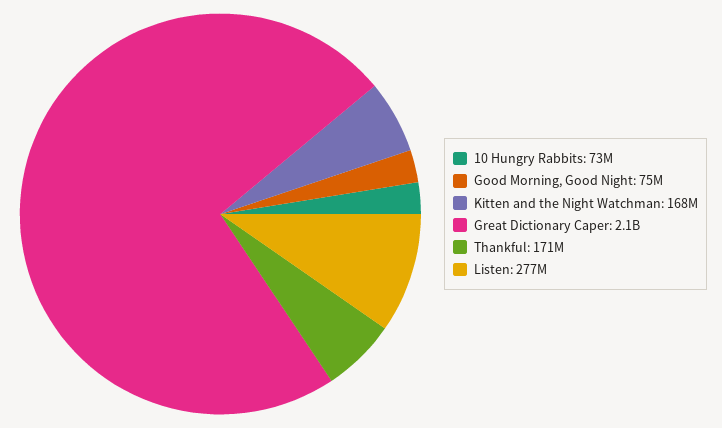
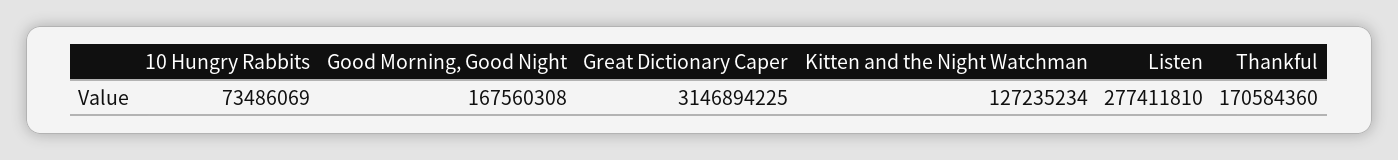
Good Morning, Good Night: 75000000 -> 167560308
Kitten and the Night Watchman: 168000000 -> 127235234
Great Dictionary Caper: 2100000000 -> 3146894225

